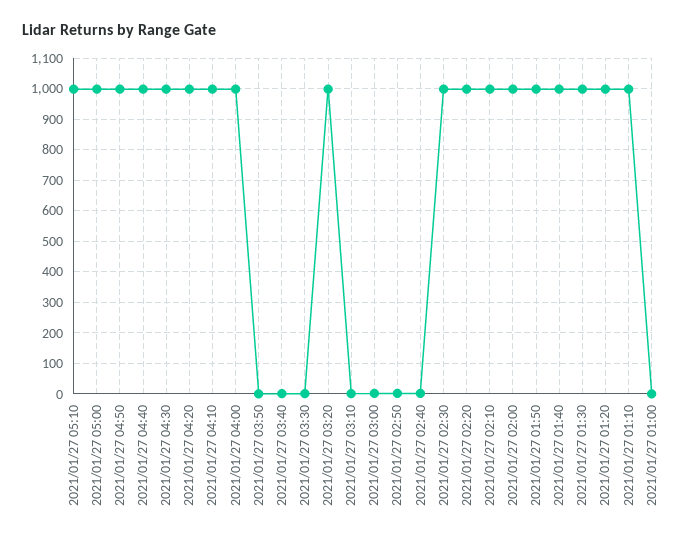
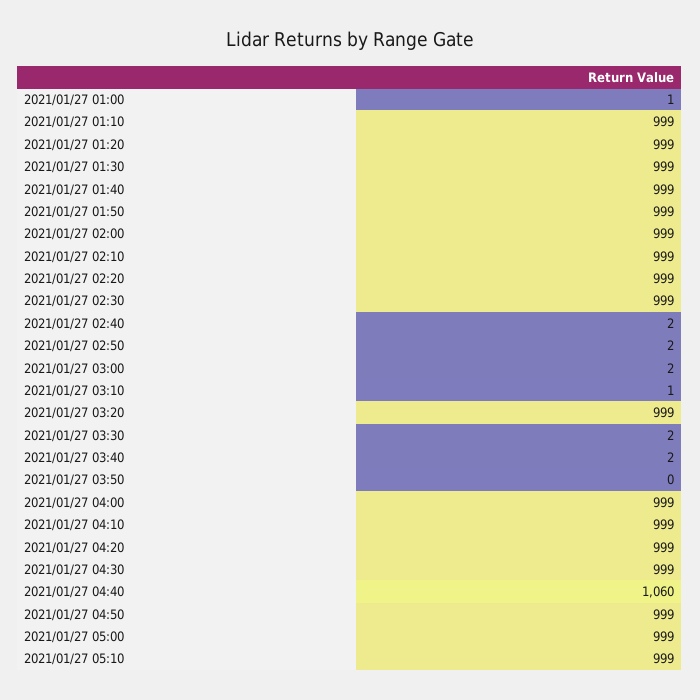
2021/01/27 04:40: 1000 -> 1060

